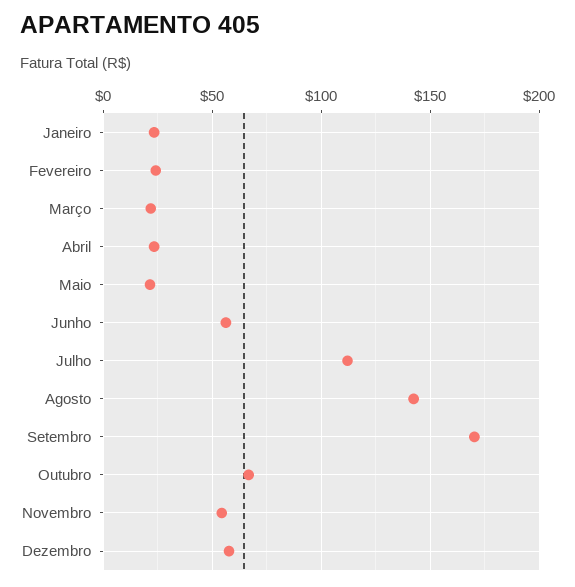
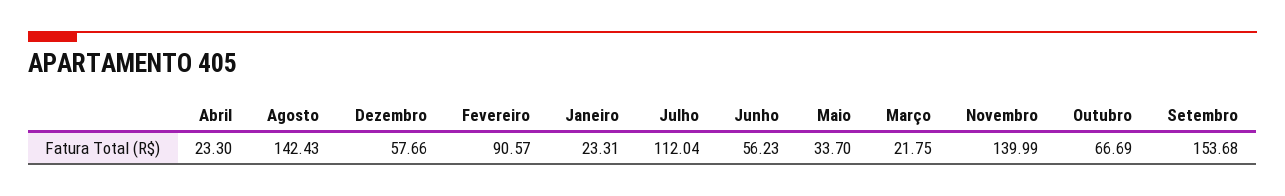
Fevereiro: 25 -> 90.57
Maio: 20 -> 33.7
Setembro: 170 -> 153.68
Novembro: 55 -> 139.99

